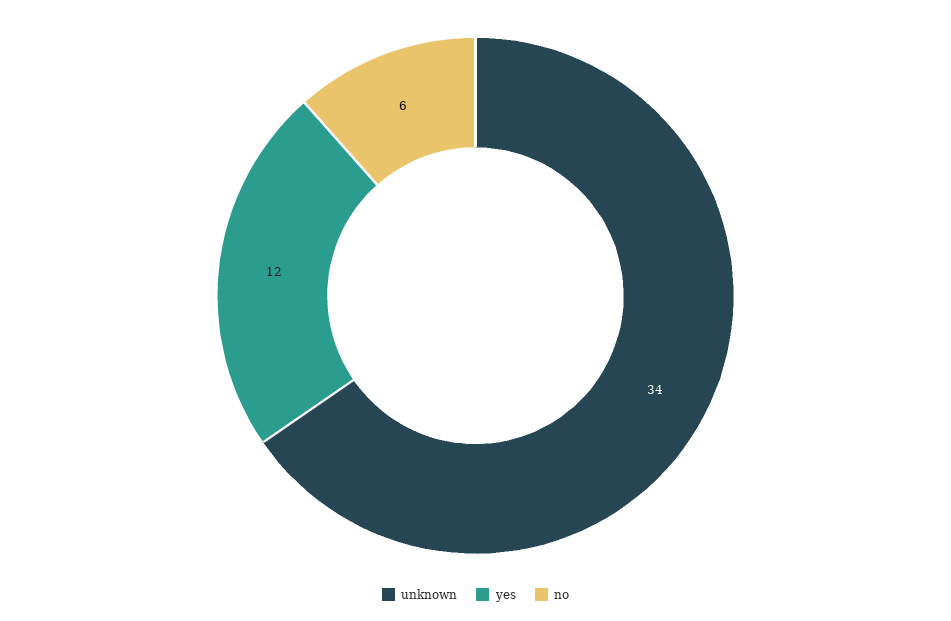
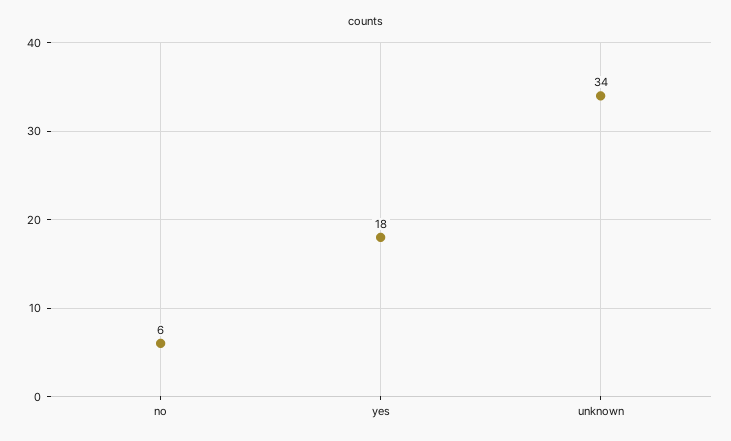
yes: 12 -> 18

